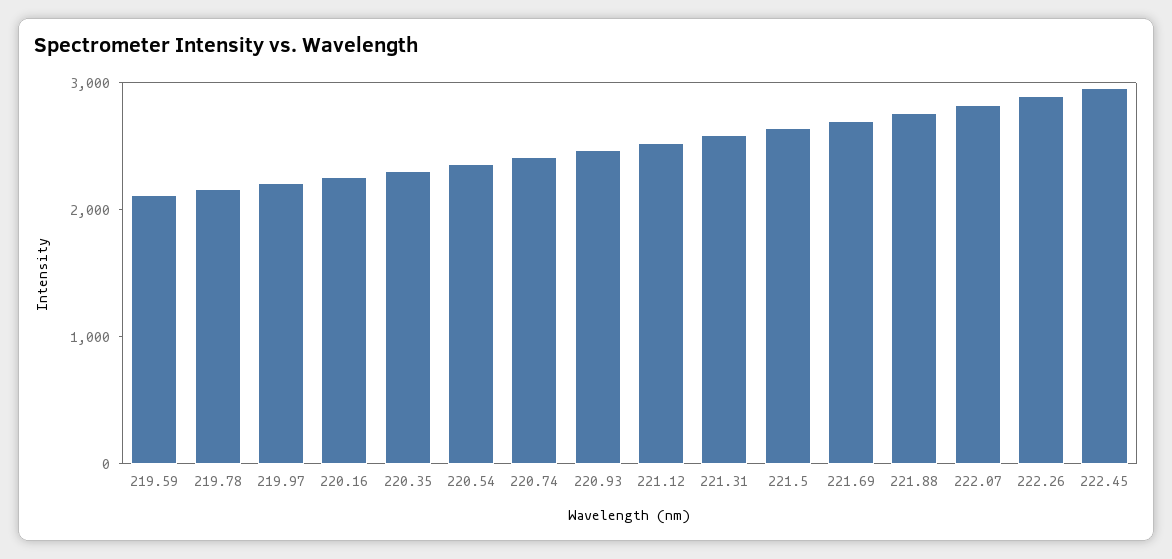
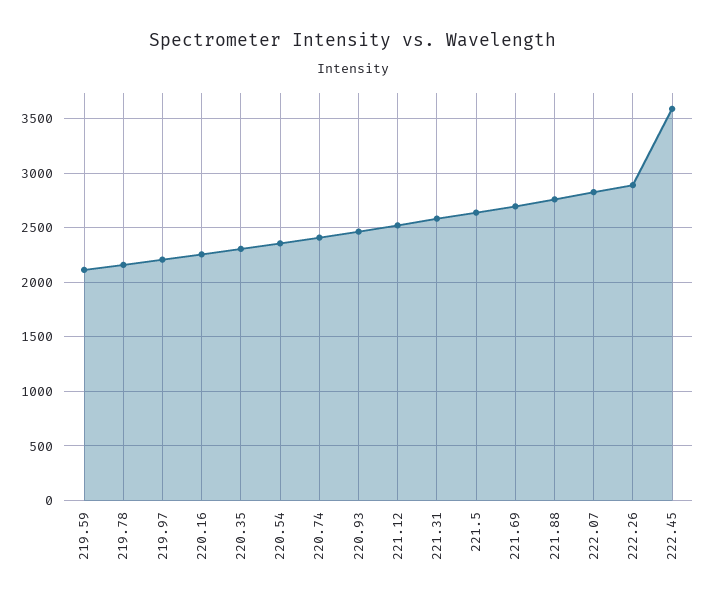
222.45: 3000 -> 3600

